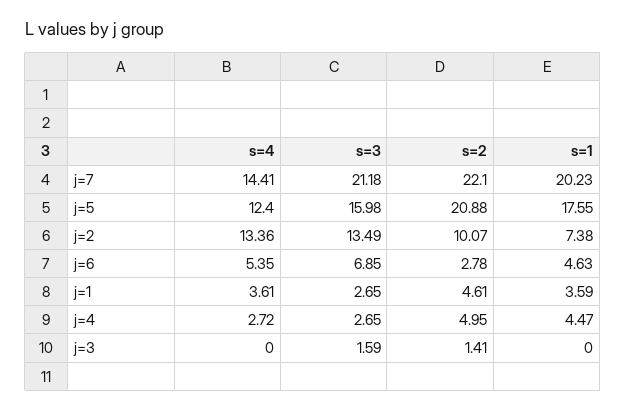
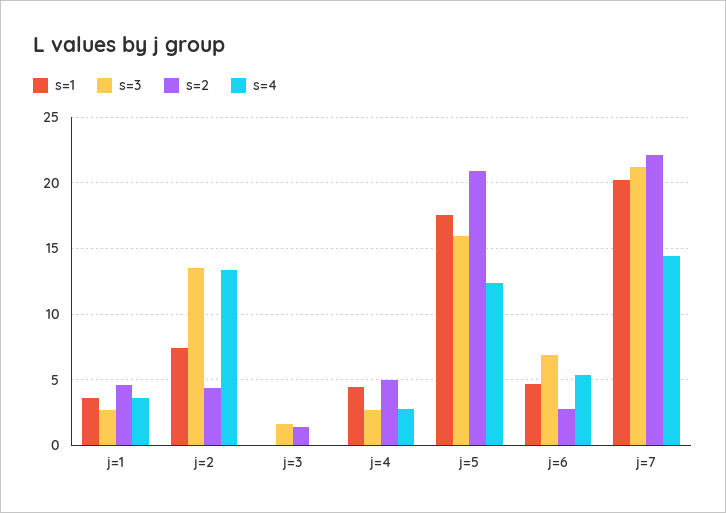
s=2, j=2: 10.07 -> 4.5

